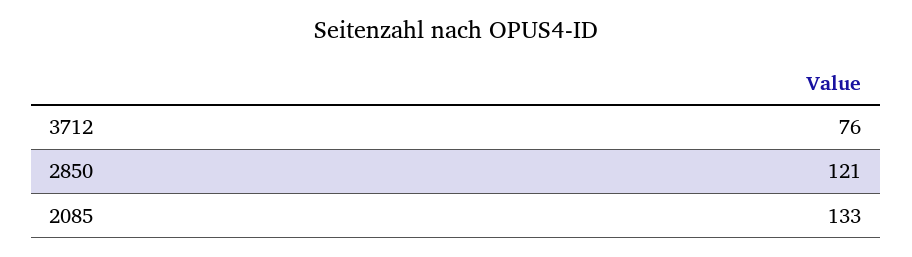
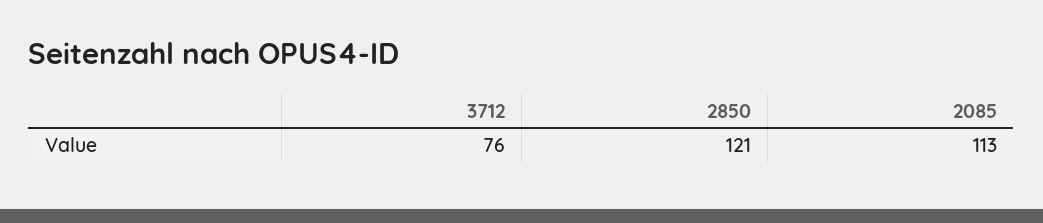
2085: 133 -> 113

